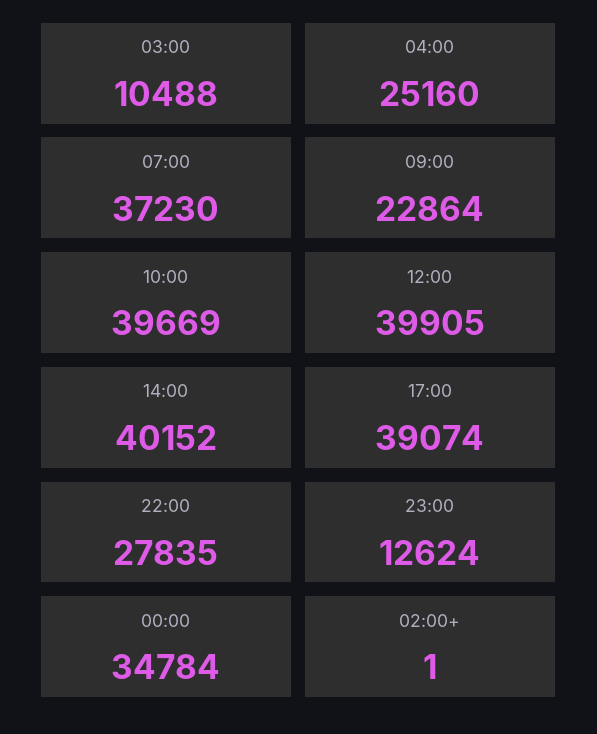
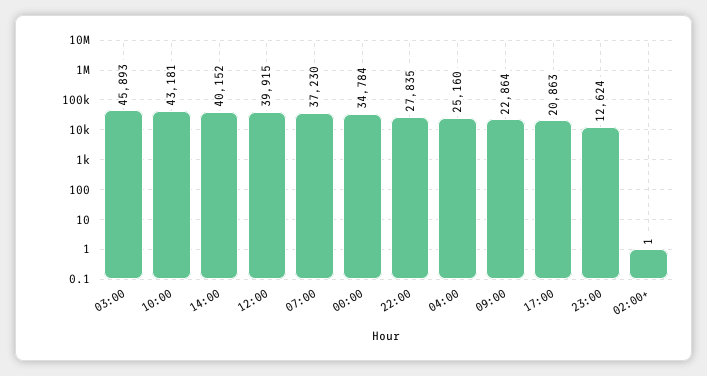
03:00: 10488 -> 45893
10:00: 39669 -> 43181
12:00: 39905 -> 39915
17:00: 39074 -> 20863

